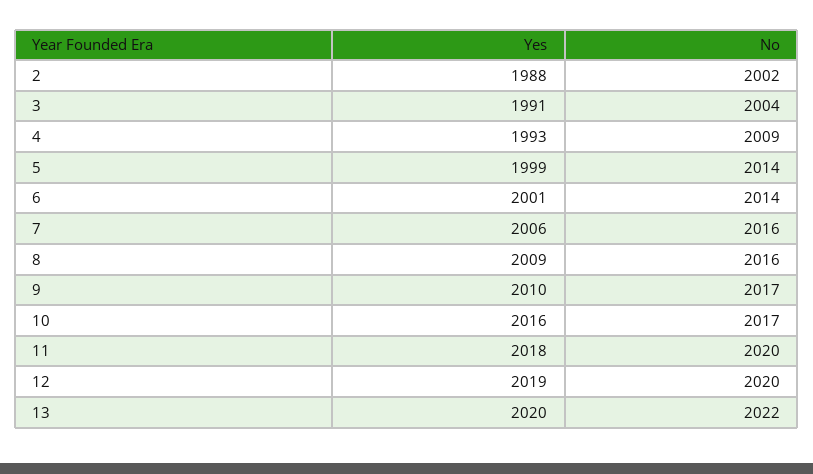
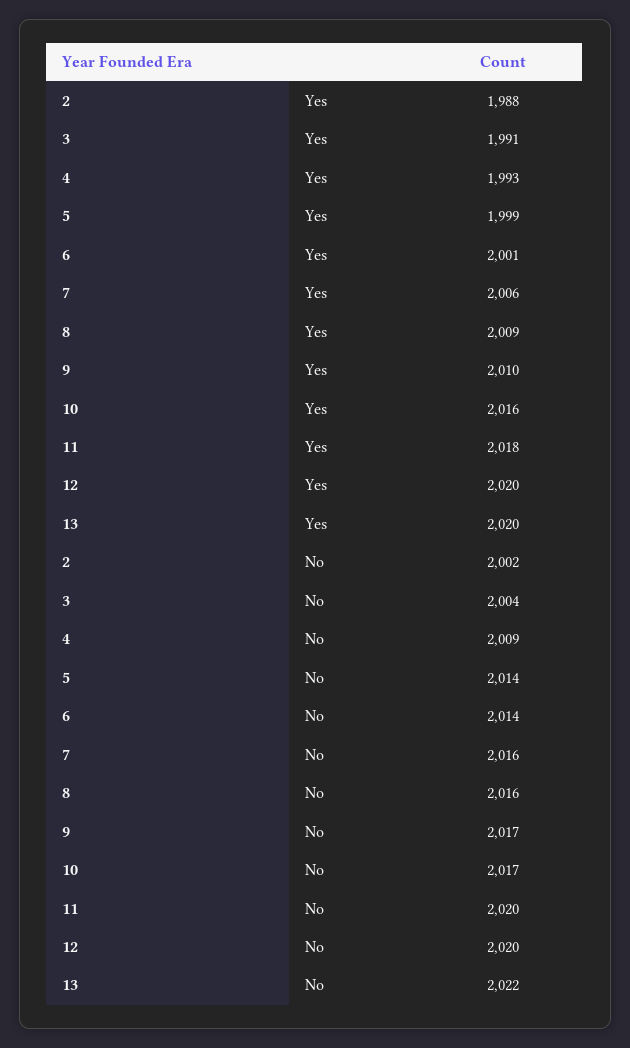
Yes, 12: 2019 -> 2020

